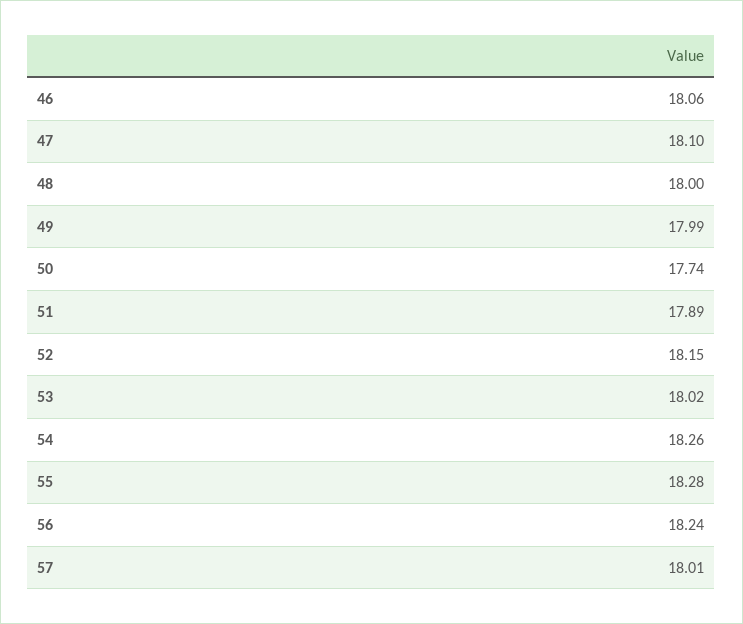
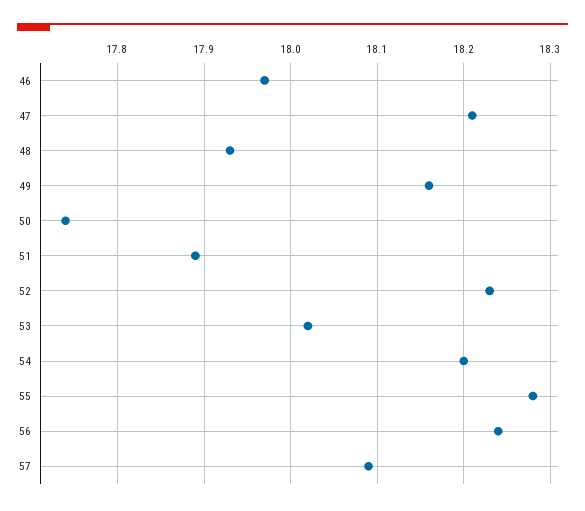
46: 18.06 -> 17.97
47: 18.1 -> 18.21
48: 18 -> 17.93
49: 17.99 -> 18.16
52: 18.15 -> 18.23
54: 18.26 -> 18.2
57: 18.01 -> 18.09

